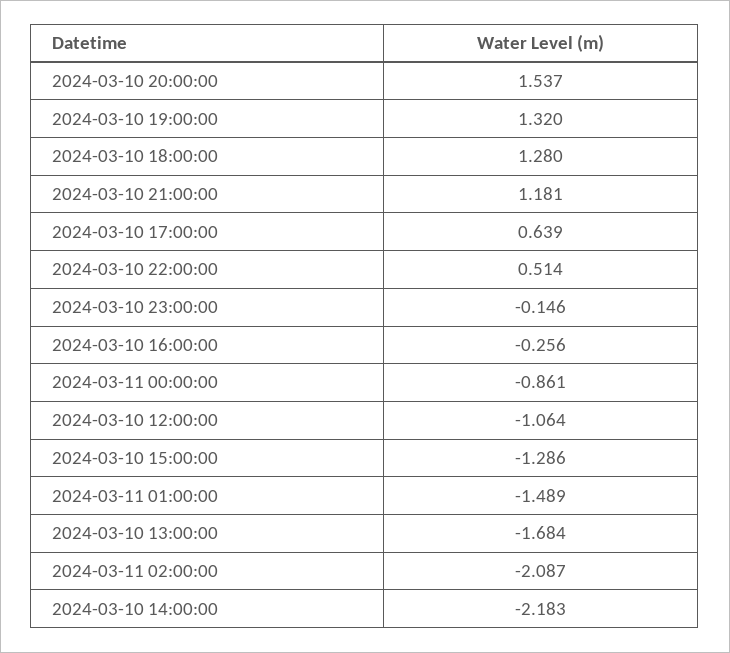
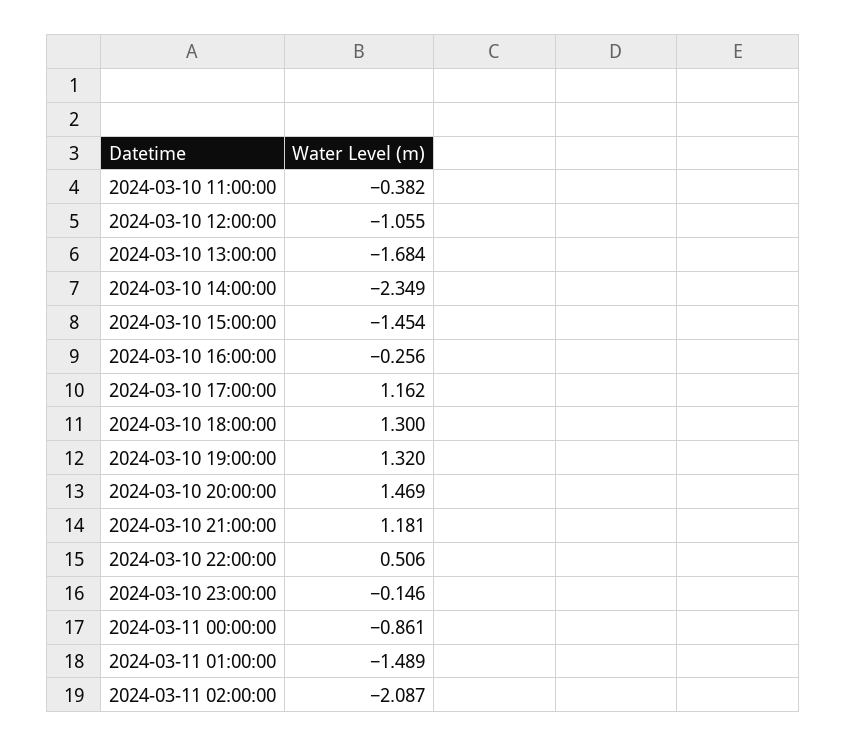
2024-03-10 20:00:00: 1.537 -> 1.469
2024-03-10 18:00:00: 1.28 -> 1.3
2024-03-10 17:00:00: 0.639 -> 1.162
2024-03-10 22:00:00: 0.514 -> 0.506
2024-03-10 12:00:00: -1.064 -> -1.055
2024-03-10 15:00:00: -1.286 -> -1.454
2024-03-10 14:00:00: -2.183 -> -2.349
2024-03-10 11:00:00: none -> -0.382

